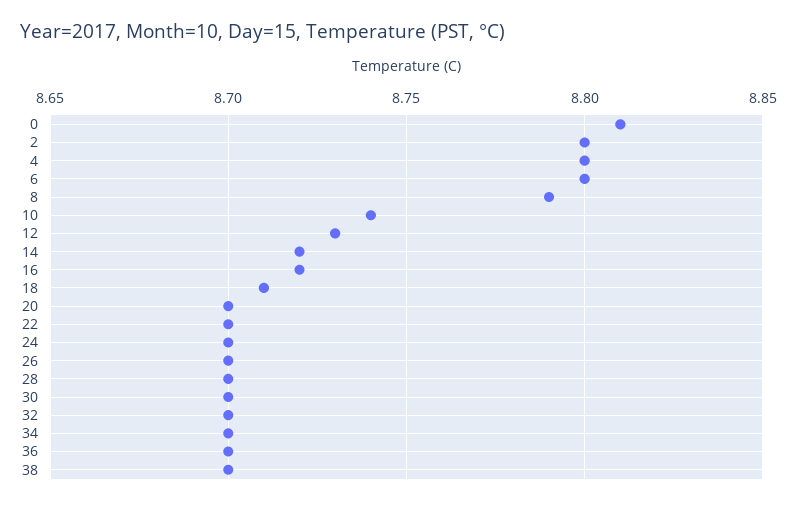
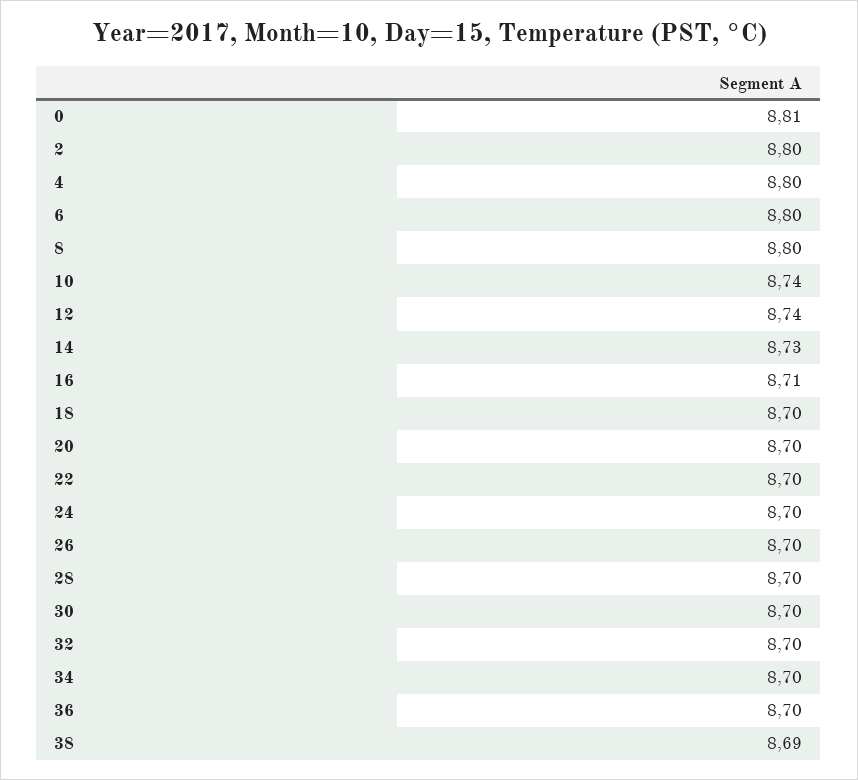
8: 8.79 -> 8.8
12: 8.73 -> 8.74
14: 8.72 -> 8.73
16: 8.72 -> 8.71
18: 8.71 -> 8.7
38: 8.7 -> 8.69

